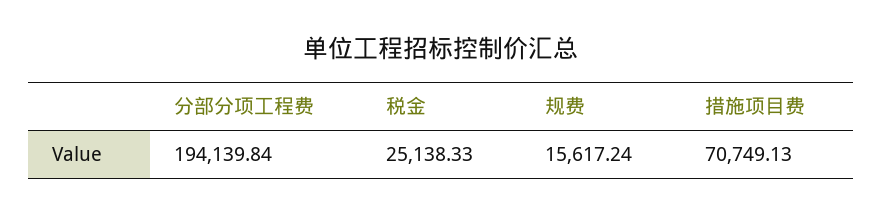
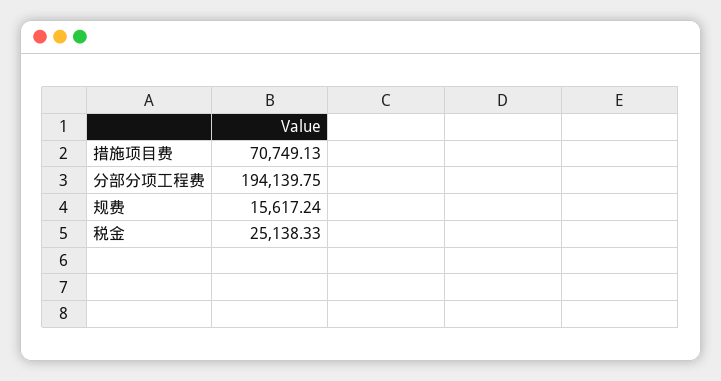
分部分项工程费: 194139.84 -> 194139.75

